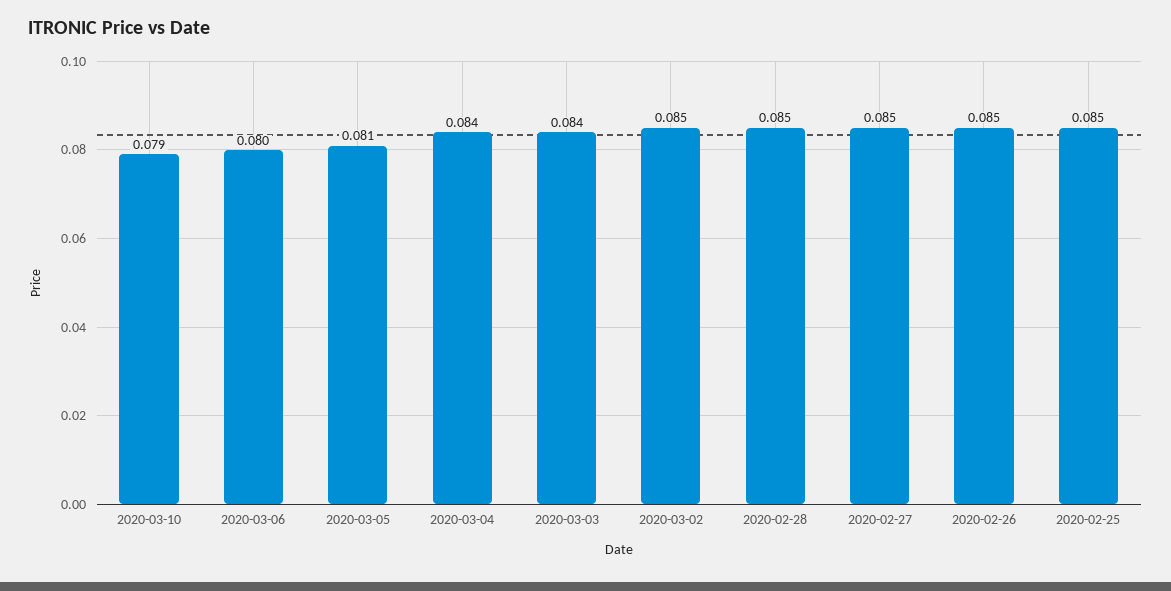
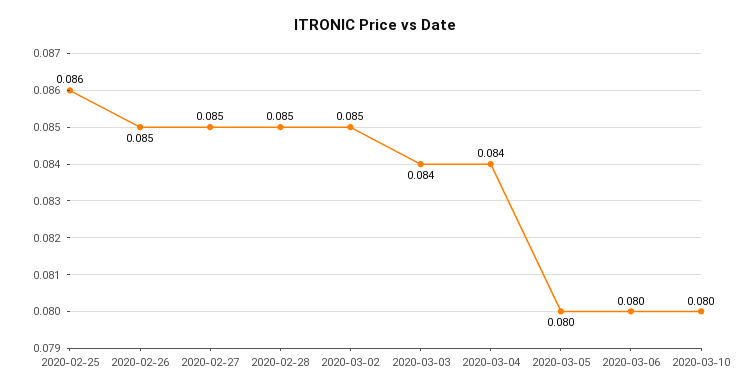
2020-03-10: 0.079 -> 0.08
2020-03-05: 0.081 -> 0.08
2020-02-25: 0.085 -> 0.086

